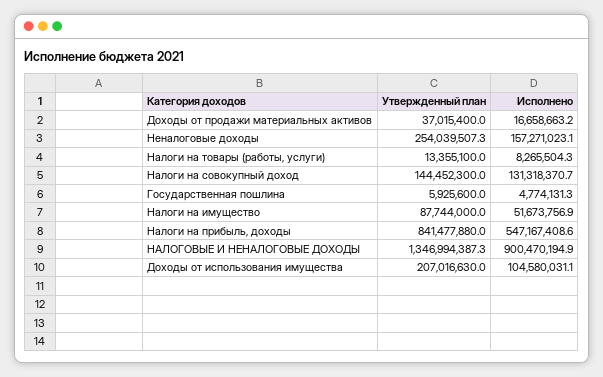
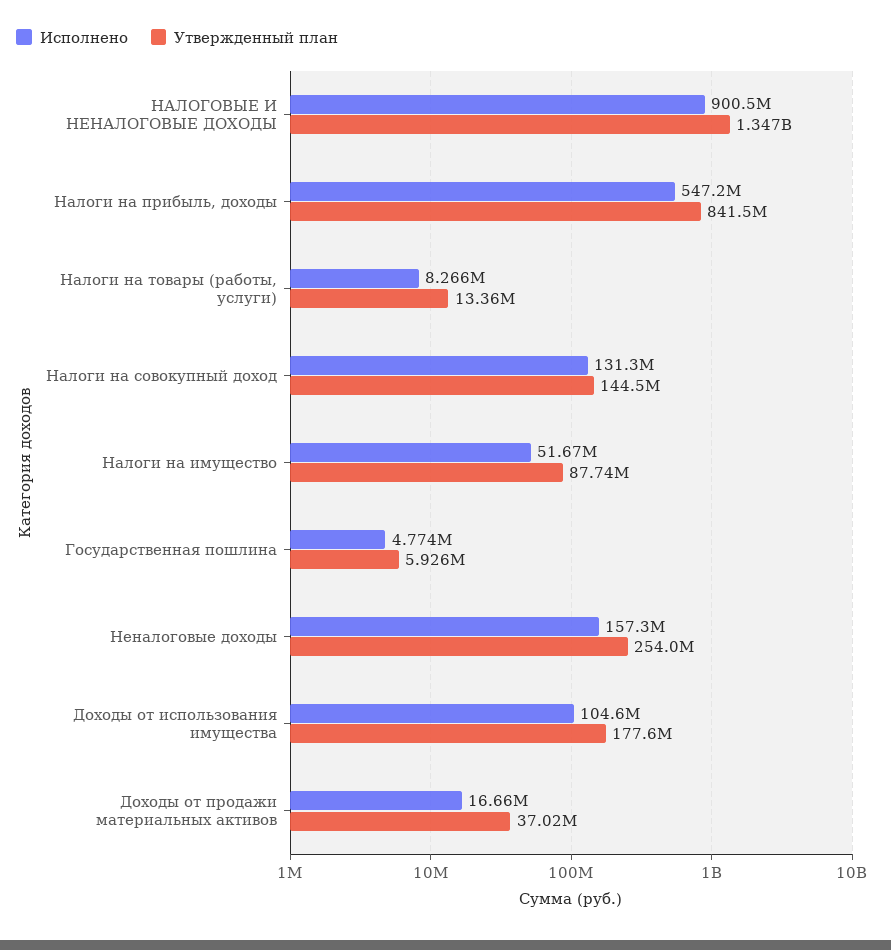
Утвержденный план, Доходы от использования имущества: 207016630 -> 177600000

